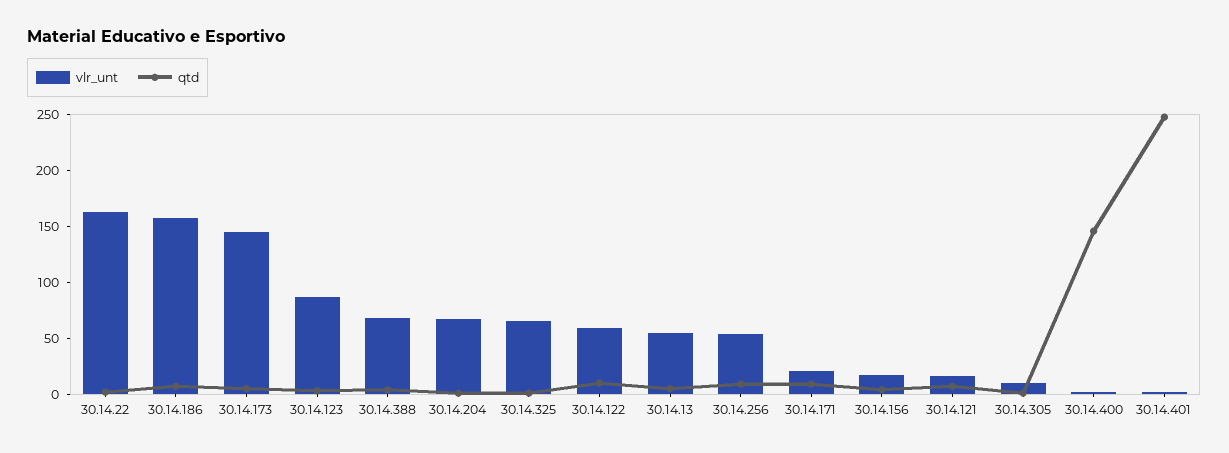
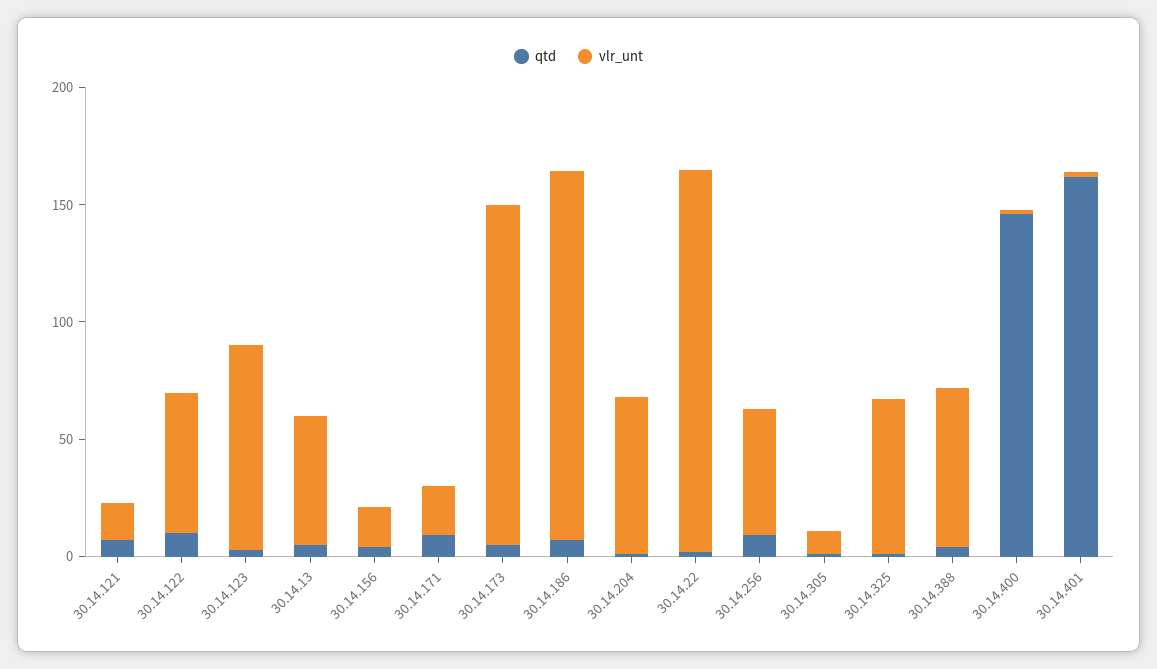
qtd, 30.14.401: 250 -> 160

